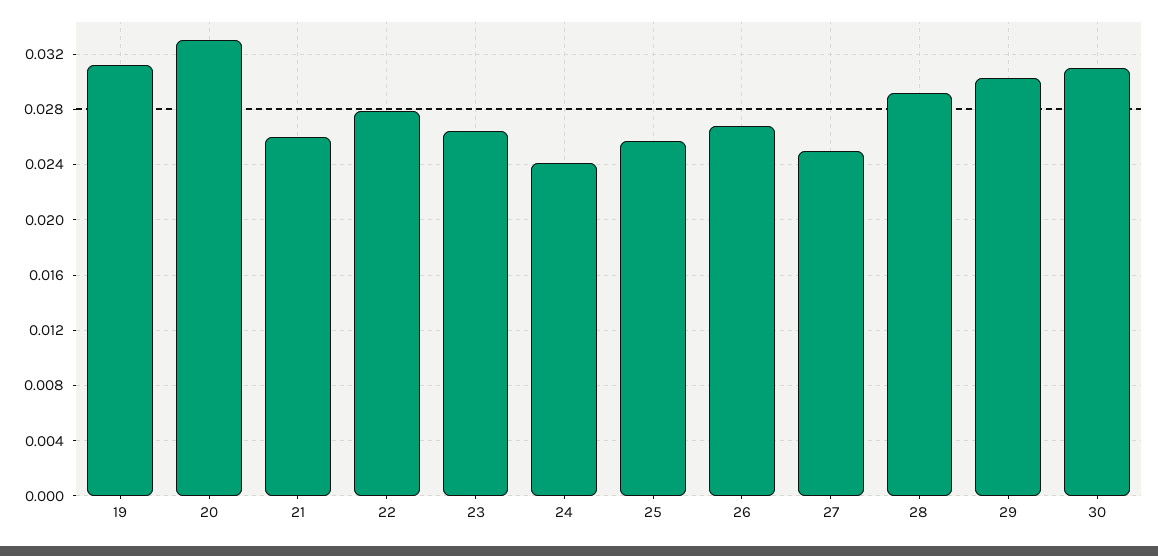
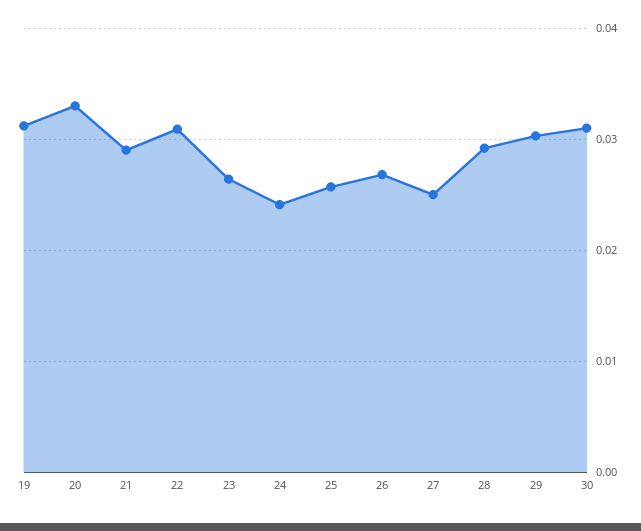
21: 0.026 -> 0.029
22: 0.028 -> 0.031

